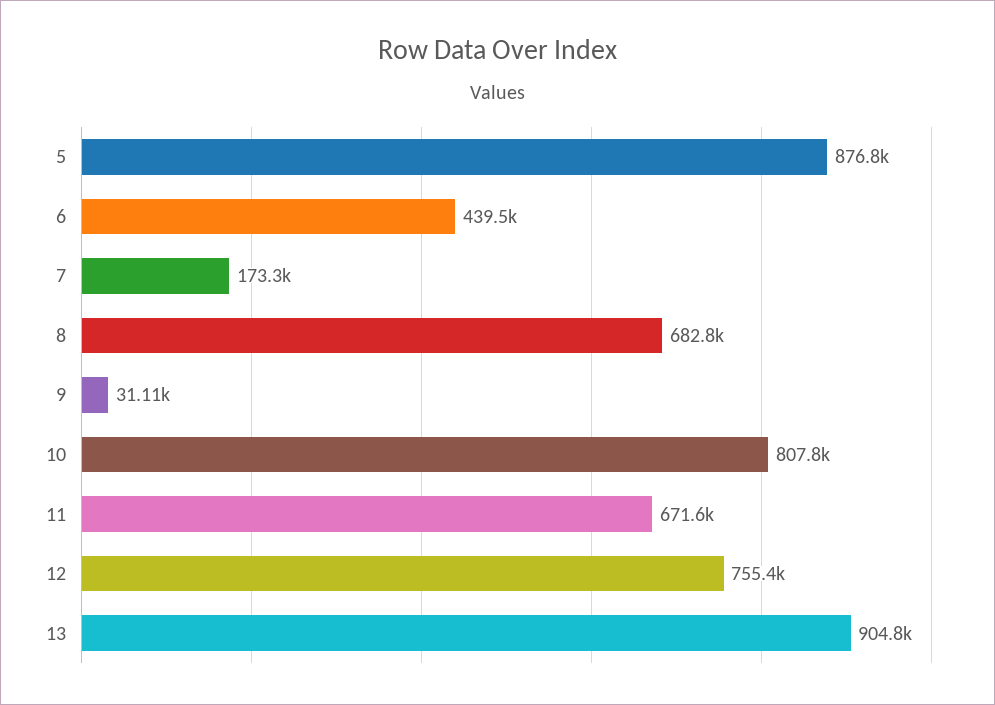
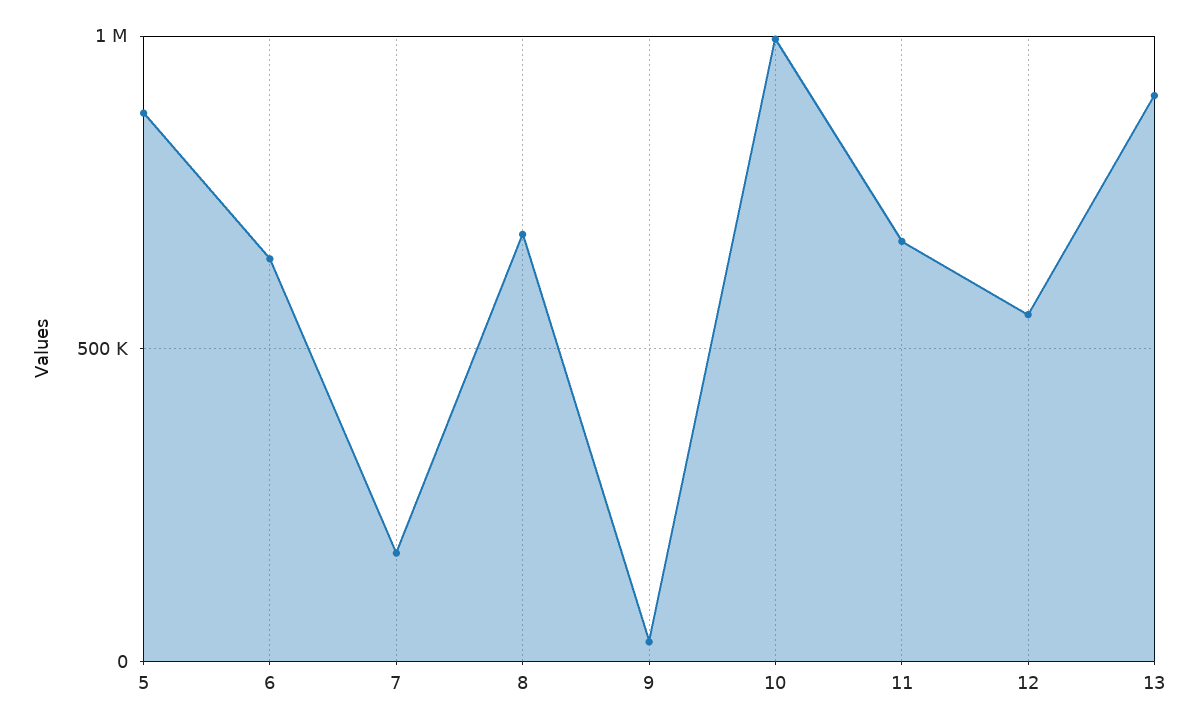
6: 439500 -> 650000
10: 807800 -> 1000000
12: 755400 -> 550000

